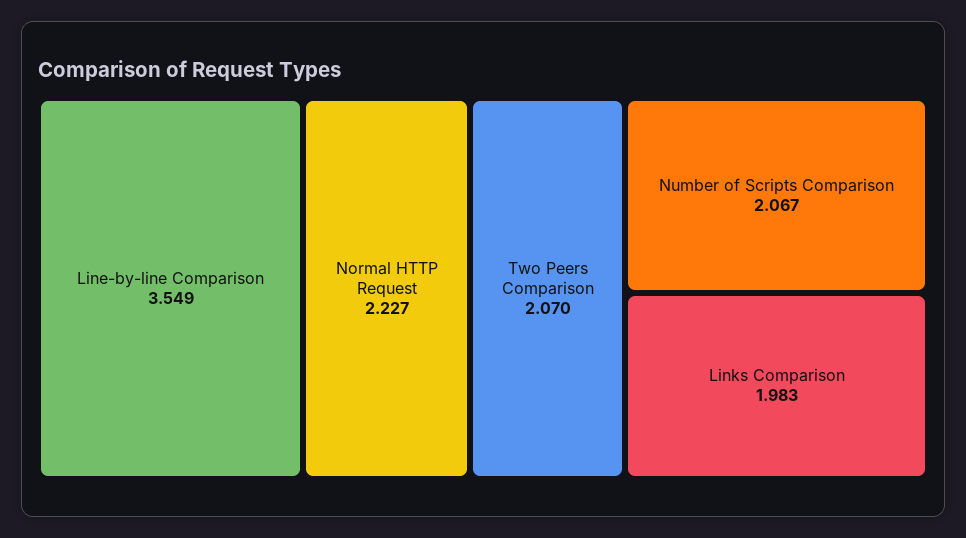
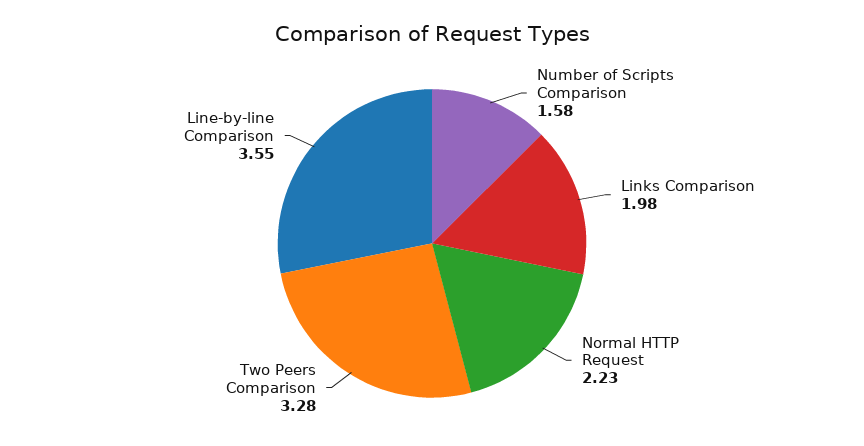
Two Peers Comparison: 2.07 -> 3.28
Number of Scripts Comparison: 2.067 -> 1.58

